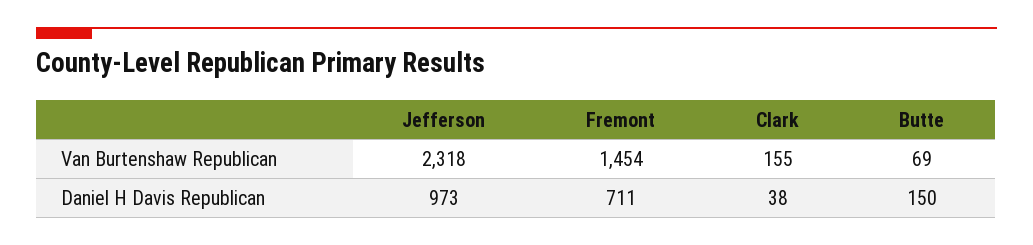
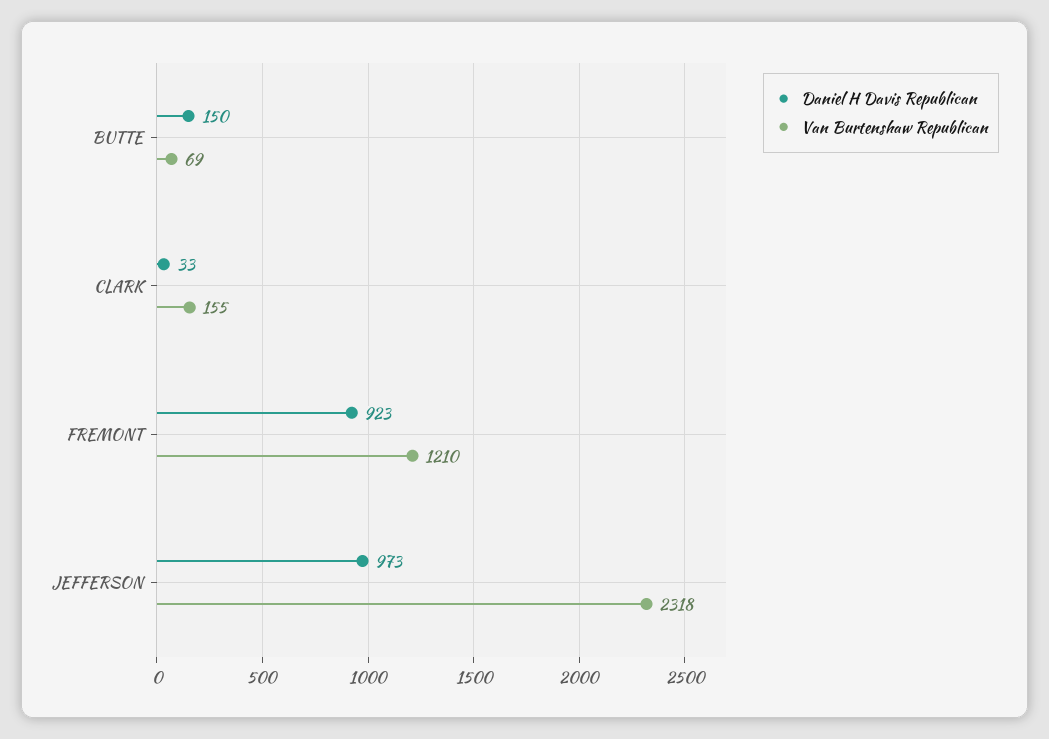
Van Burtenshaw Republican, Fremont: 1454 -> 1210
Daniel H Davis Republican, Fremont: 711 -> 923
Daniel H Davis Republican, Clark: 38 -> 33

